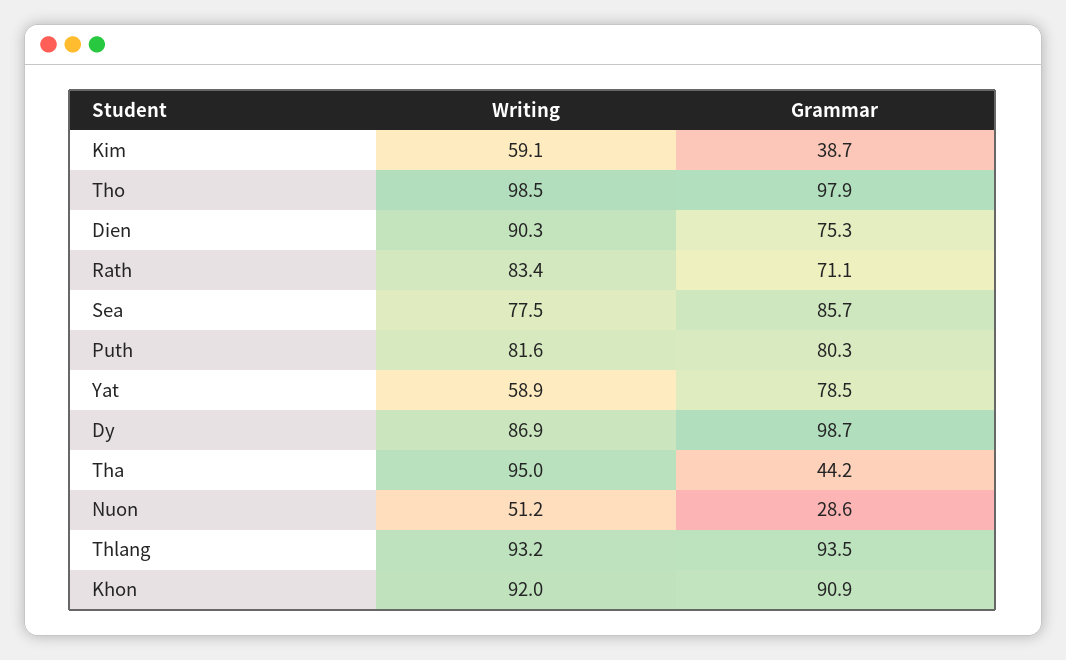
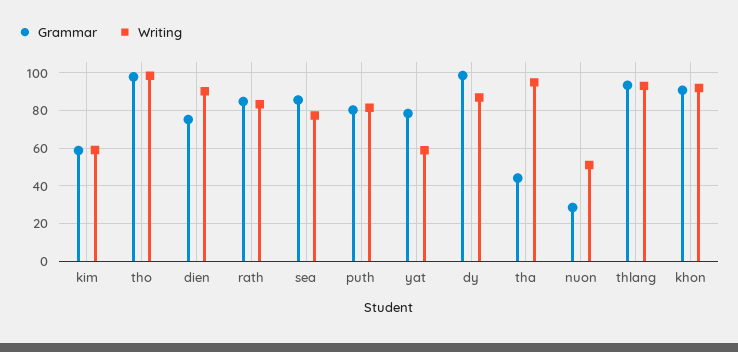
Grammar, Kim: 38.7 -> 60
Grammar, Rath: 71.1 -> 85

